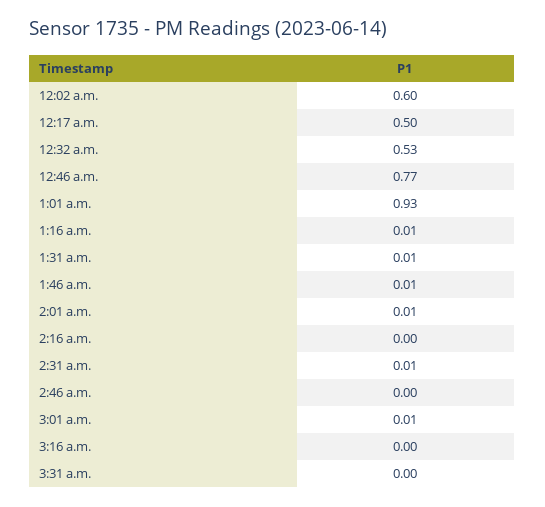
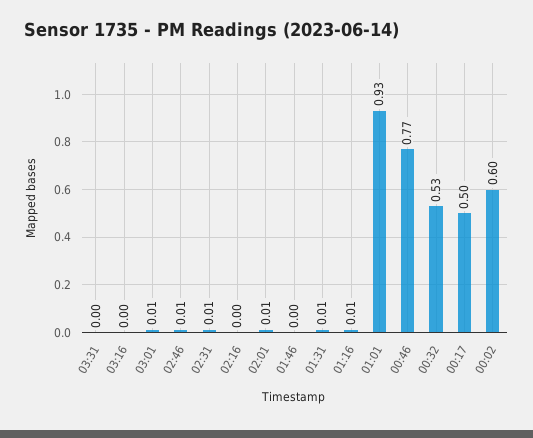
1:46 a.m.: 0.01 -> 0
2:46 a.m.: 0 -> 0.01

